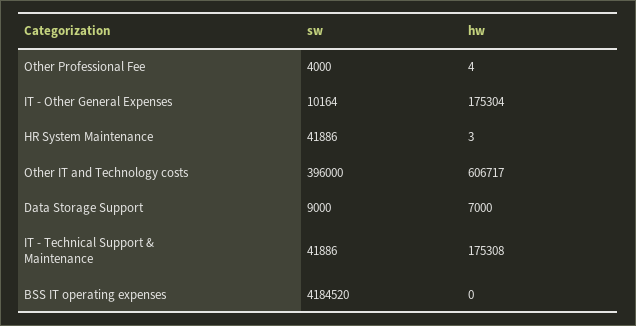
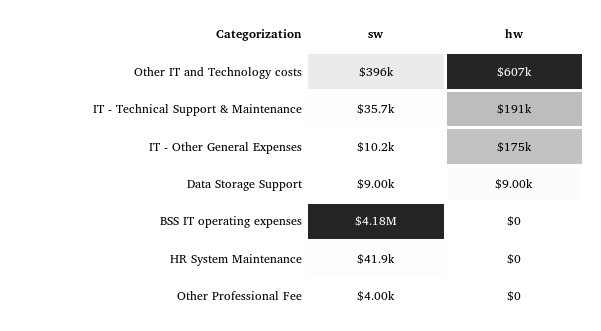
hw, Other Professional Fee: 4 -> 0
hw, HR System Maintenance: 3 -> 0
hw, Data Storage Support: 7000 -> 9000
sw, IT - Technical Support & Maintenance: 41886 -> 35700
hw, IT - Technical Support & Maintenance: 175308 -> 191000

